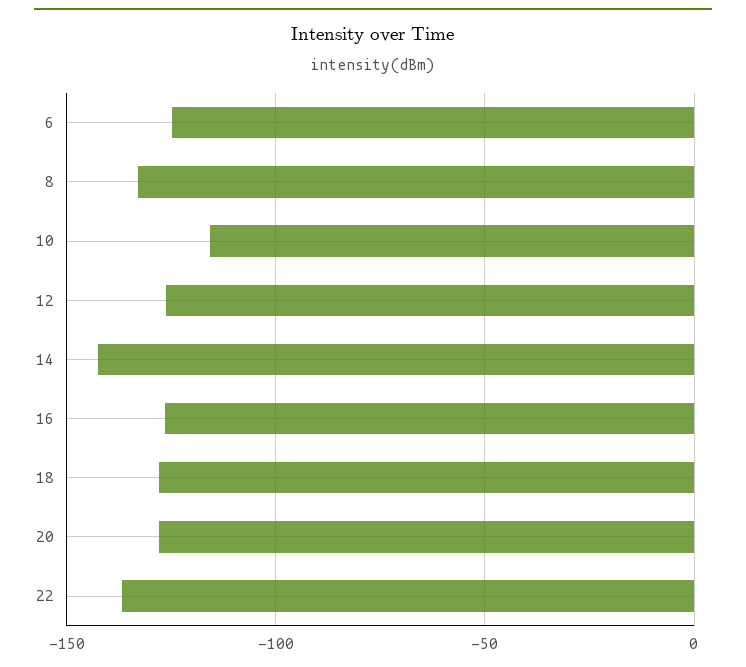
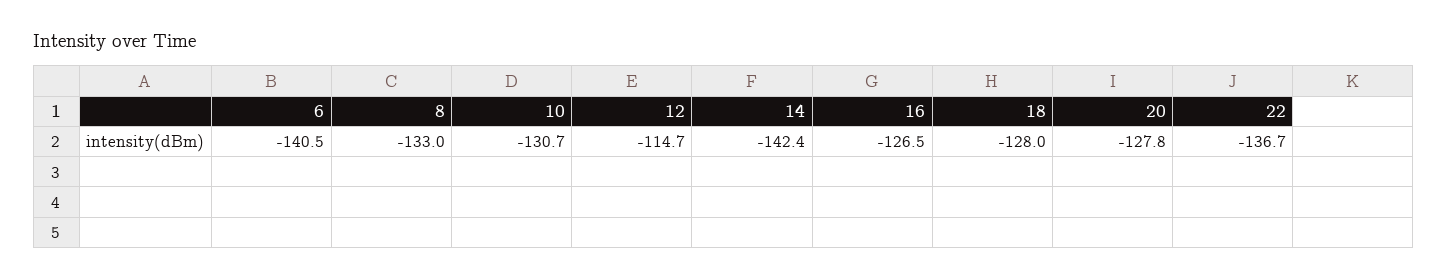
6: -125 -> -140.5
10: -115 -> -130.7
12: -125 -> -114.7

